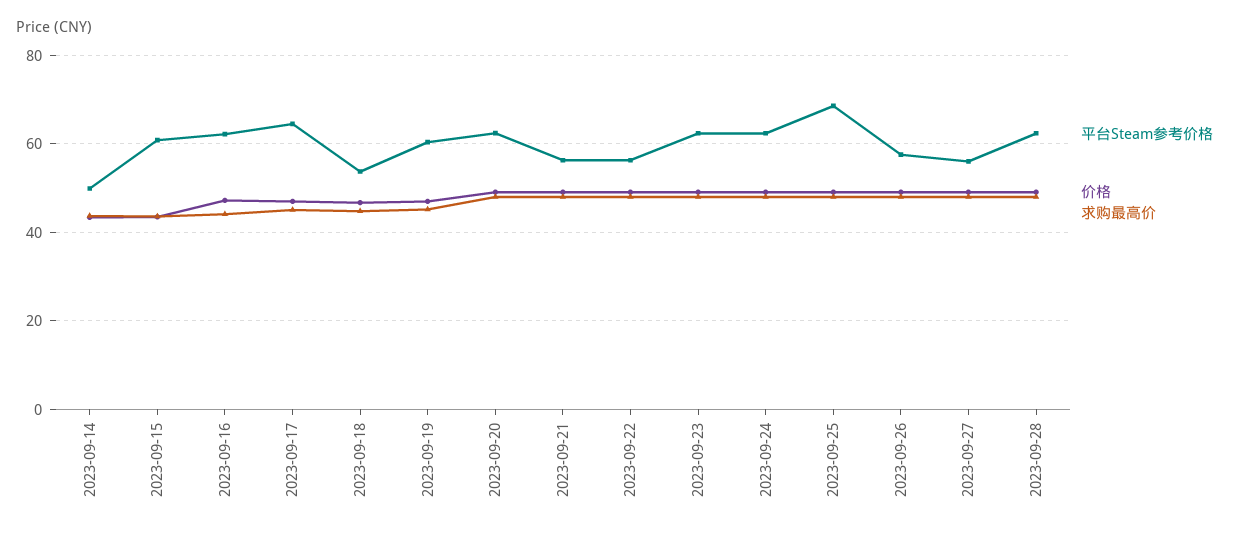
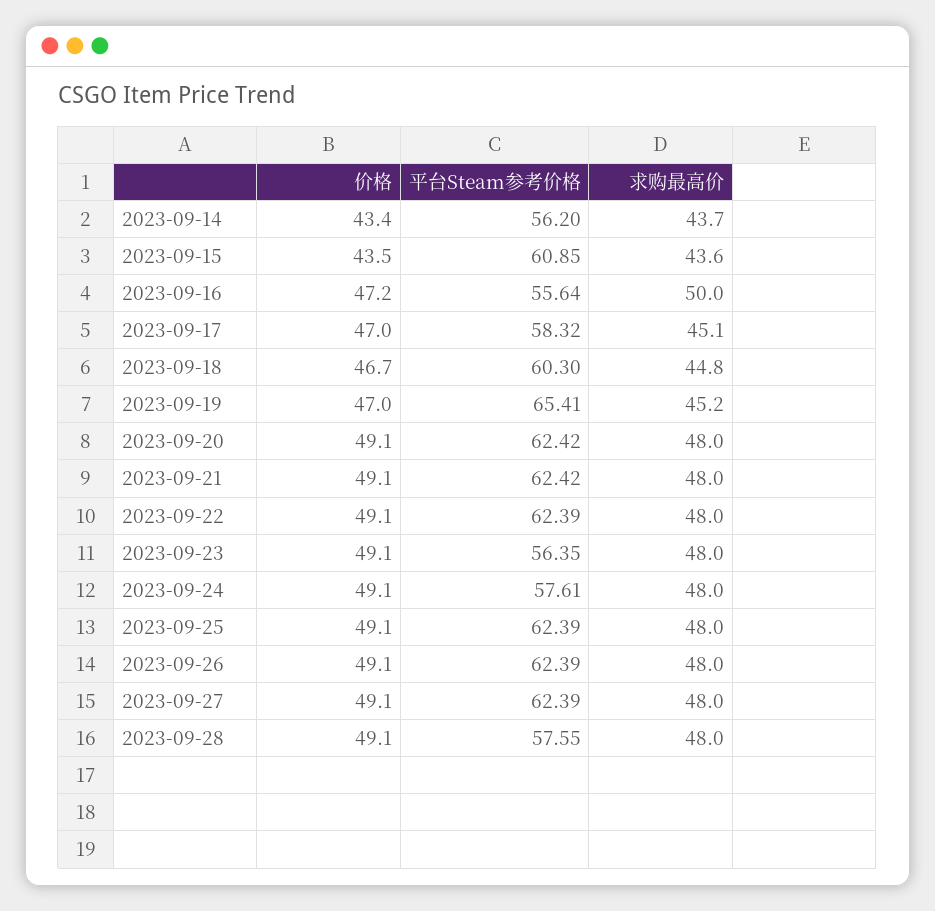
平台Steam参考价格, 2023-09-14: 50 -> 56.2
平台Steam参考价格, 2023-09-16: 62 -> 55.64
求购最高价, 2023-09-16: 44 -> 50
平台Steam参考价格, 2023-09-17: 64 -> 58.32
平台Steam参考价格, 2023-09-18: 54 -> 60.3
平台Steam参考价格, 2023-09-19: 60 -> 65.41
平台Steam参考价格, 2023-09-21: 56 -> 62.42
平台Steam参考价格, 2023-09-22: 56 -> 62.39
平台Steam参考价格, 2023-09-23: 62 -> 56.35
平台Steam参考价格, 2023-09-24: 62 -> 57.61
平台Steam参考价格, 2023-09-25: 68 -> 62.39
平台Steam参考价格, 2023-09-26: 58 -> 62.39
平台Steam参考价格, 2023-09-27: 56 -> 62.39
平台Steam参考价格, 2023-09-28: 62 -> 57.55

